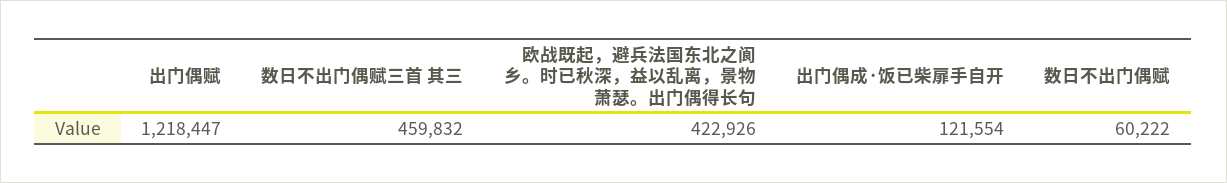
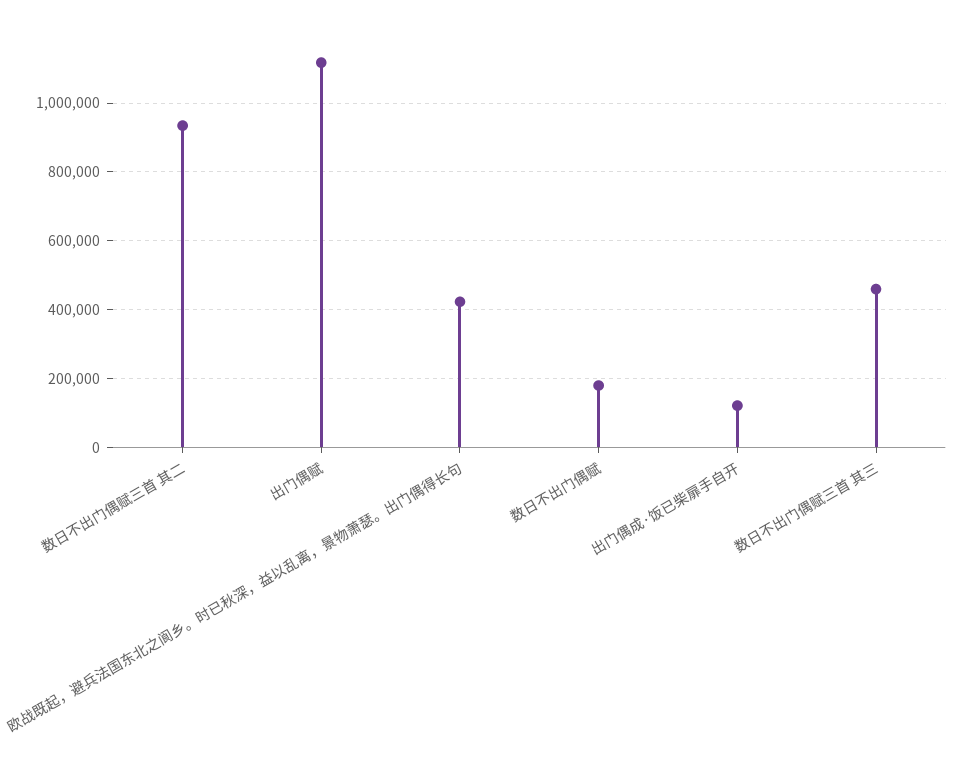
出门偶赋: 1218447 -> 1120000
数日不出门偶赋: 60222 -> 180000
数日不出门偶赋三首 其二: none -> 940000

